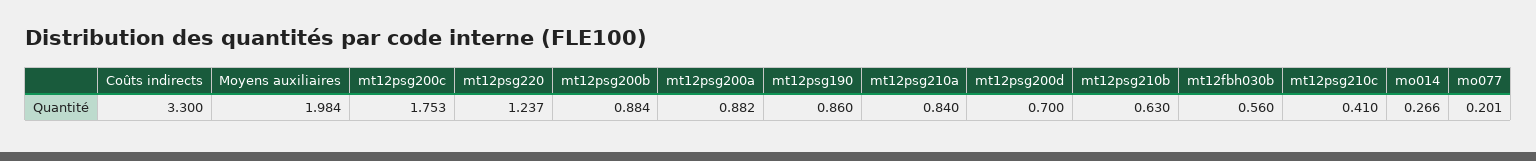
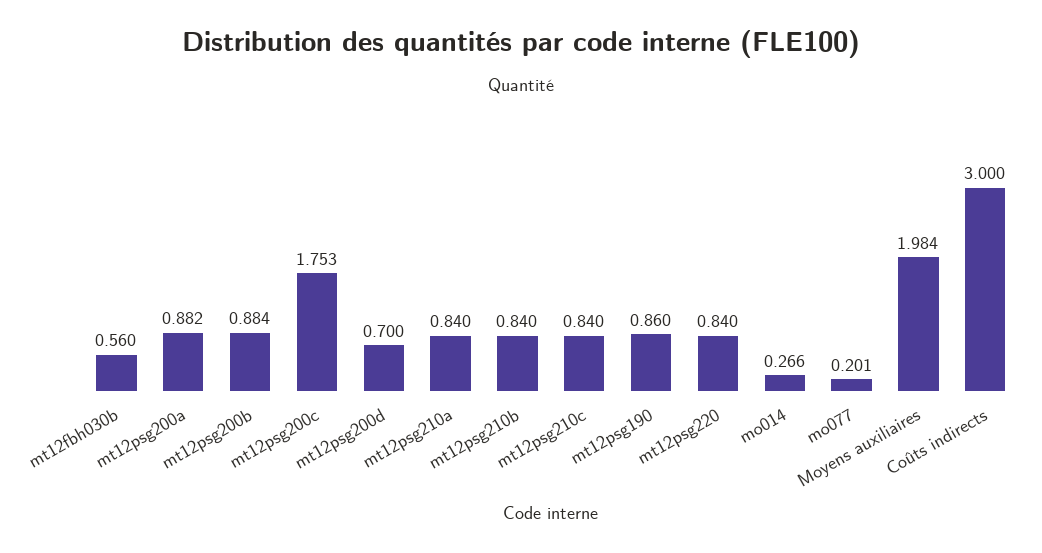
Coûts indirects: 3.3 -> 3
mt12psg220: 1.237 -> 0.84
mt12psg210b: 0.63 -> 0.84
mt12psg210c: 0.41 -> 0.84

